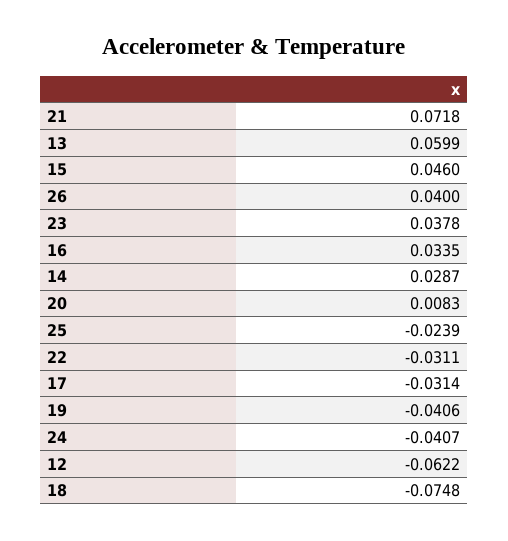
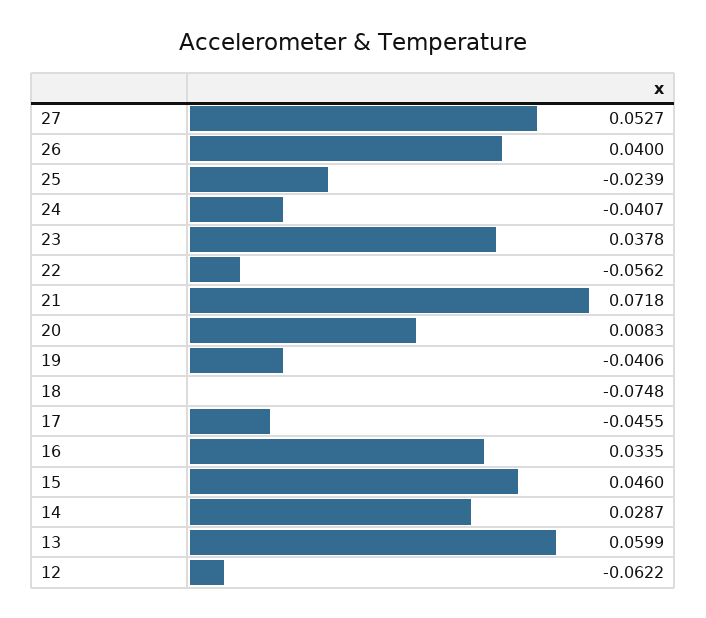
22: -0.0311 -> -0.0562
17: -0.0314 -> -0.0455
27: none -> 0.0527

